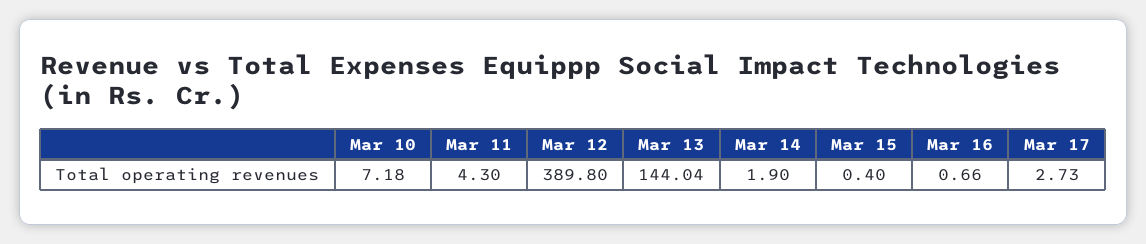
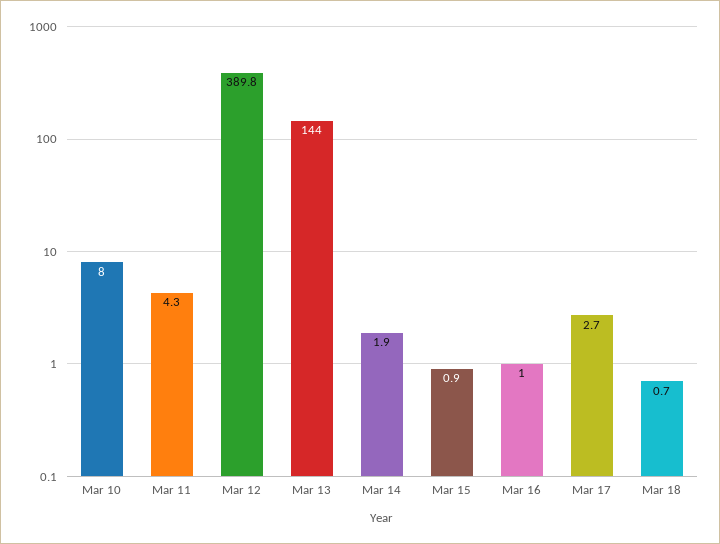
Mar 10: 7.18 -> 8
Mar 15: 0.4 -> 0.9
Mar 16: 0.66 -> 1
Mar 18: none -> 0.7

